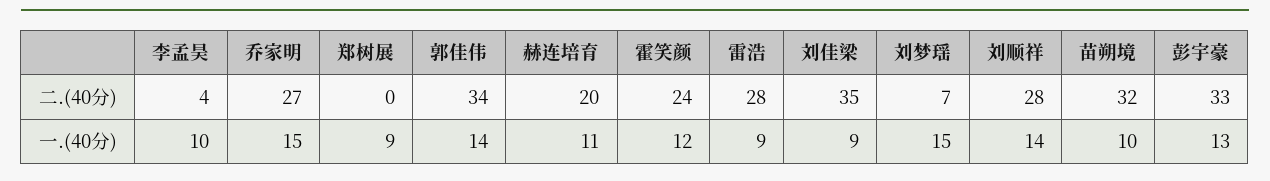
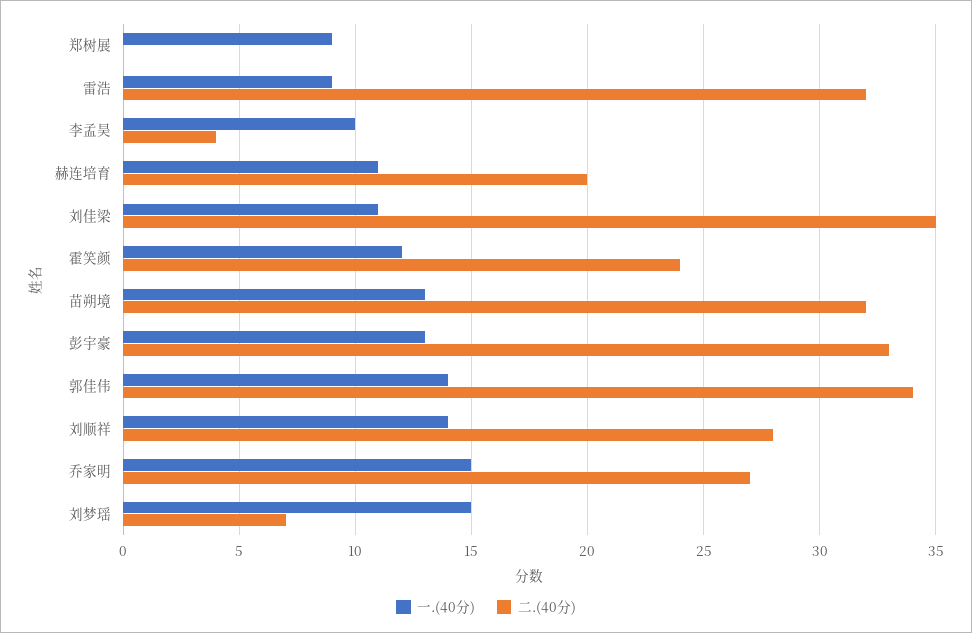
二.(40分), 雷浩: 28 -> 32
一.(40分), 刘佳梁: 9 -> 11
一.(40分), 苗朔境: 10 -> 13

